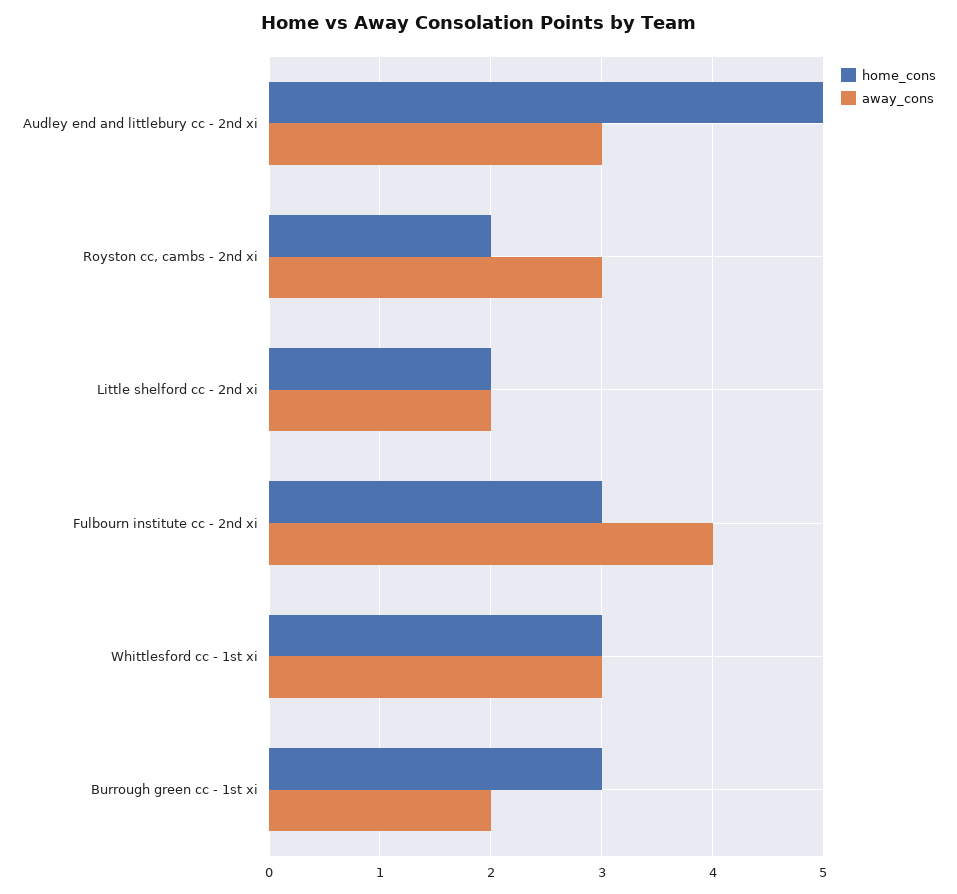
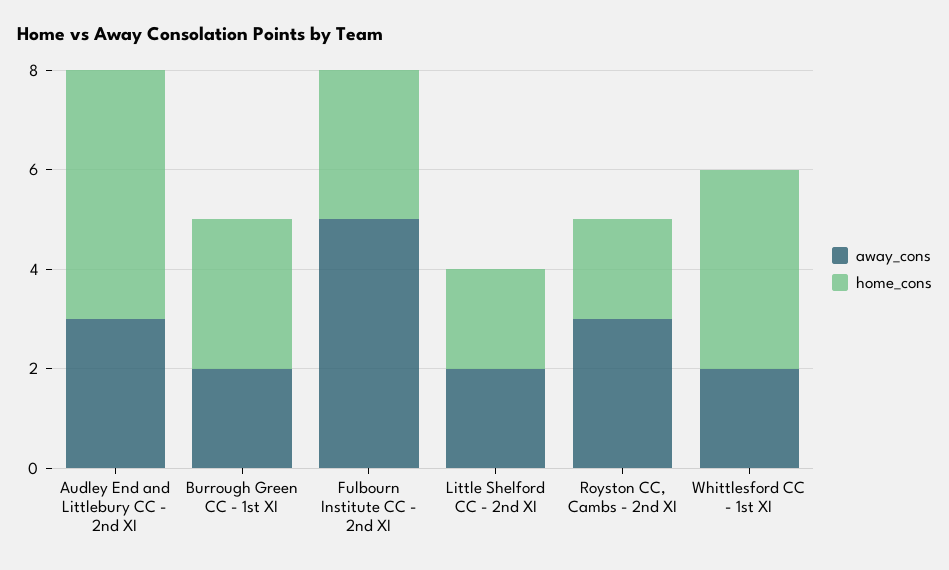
away_cons, Fulbourn institute cc - 2nd xi: 4 -> 5
home_cons, Whittlesford cc - 1st xi: 3 -> 4
away_cons, Whittlesford cc - 1st xi: 3 -> 2

